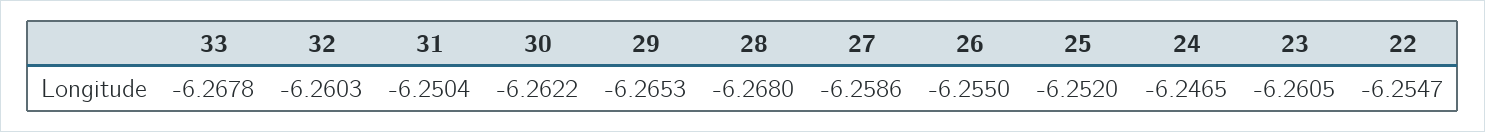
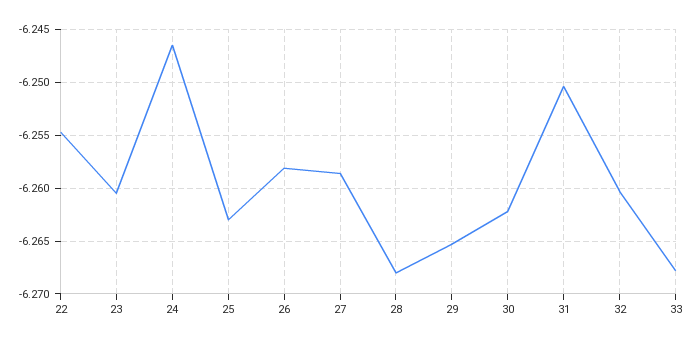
26: -6.255 -> -6.258
25: -6.252 -> -6.263

